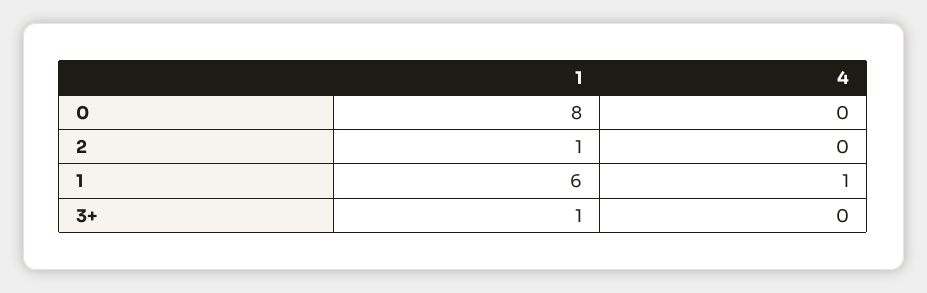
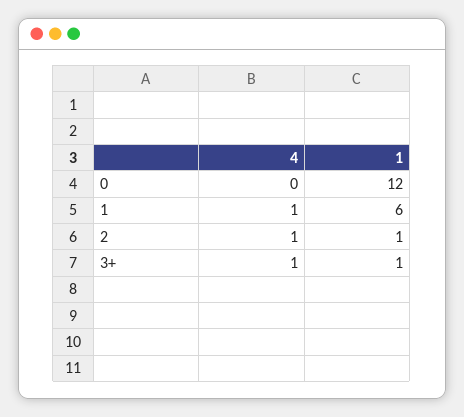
1, 0: 8 -> 12
4, 2: 0 -> 1
4, 3+: 0 -> 1

